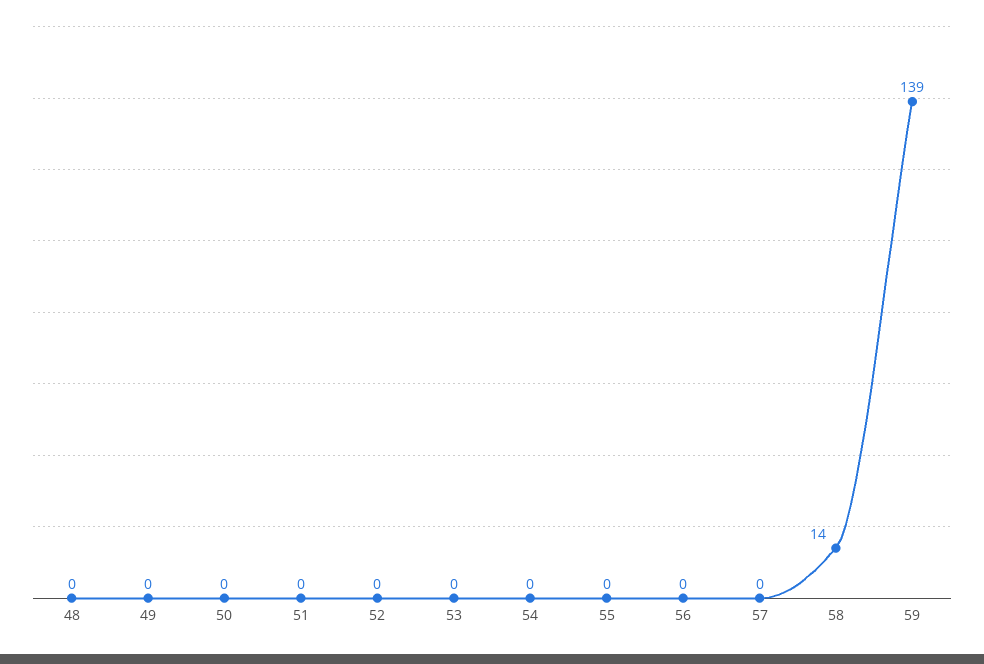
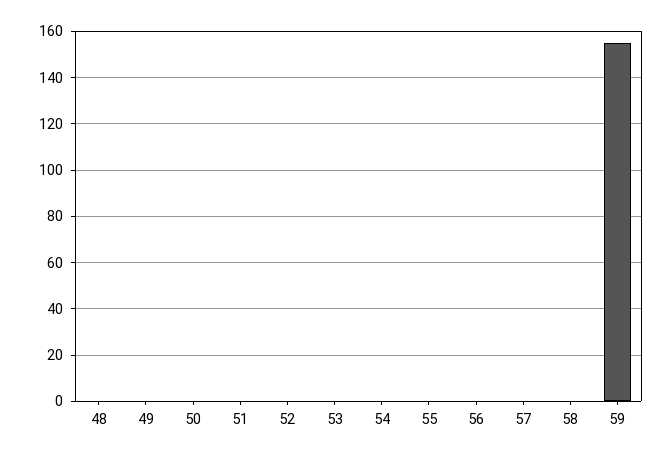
58: 14 -> 0
59: 139 -> 155

